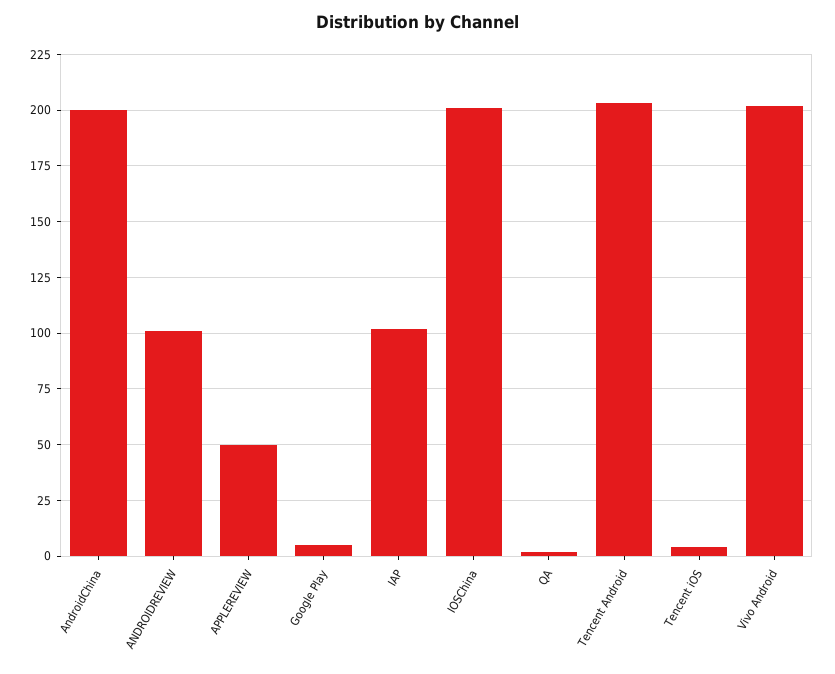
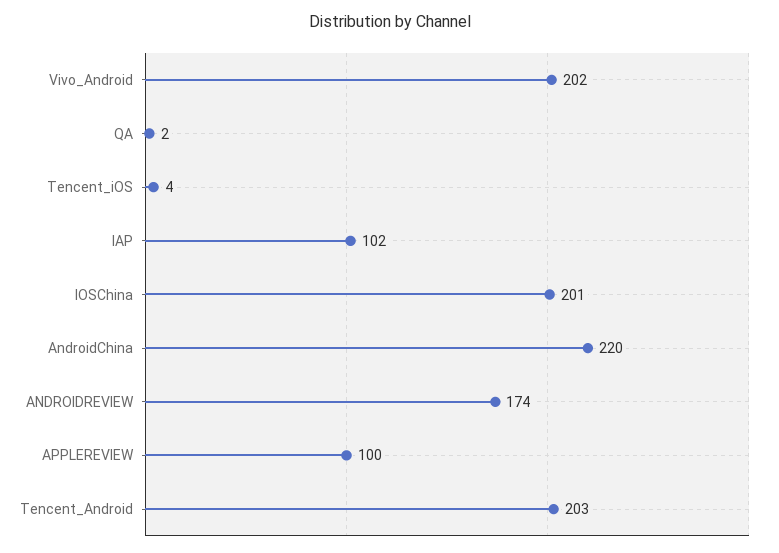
AndroidChina: 200 -> 220
ANDROIDREVIEW: 100 -> 174
APPLEREVIEW: 50 -> 100
Google Play: 5 -> none

